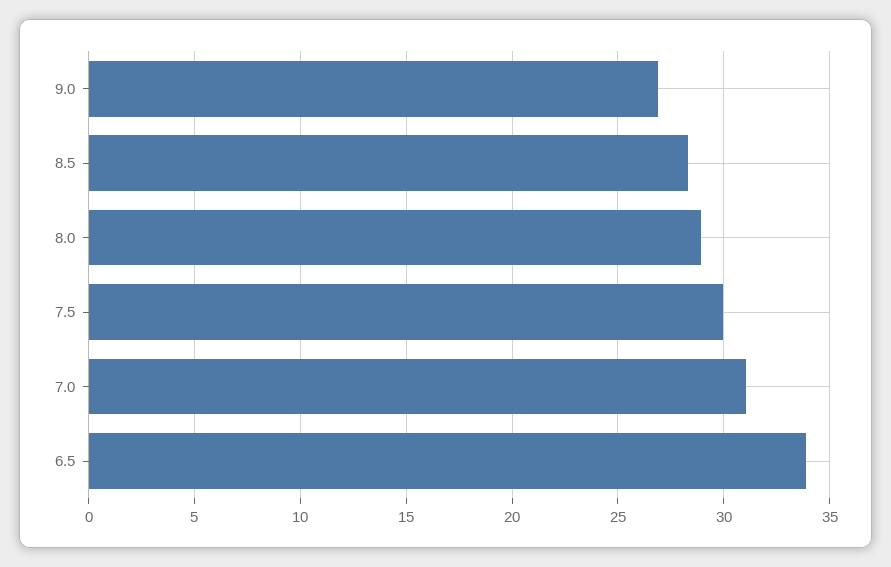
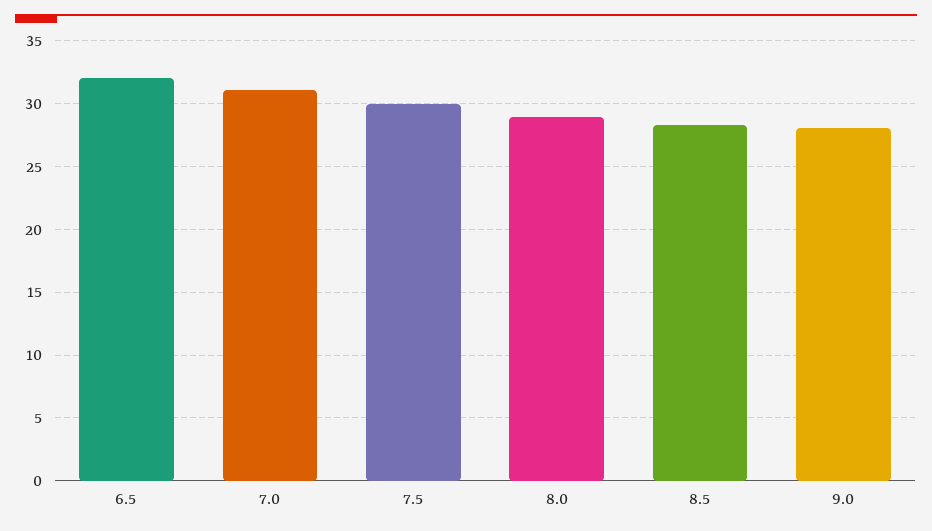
9.0: 27 -> 28
6.5: 34 -> 32

